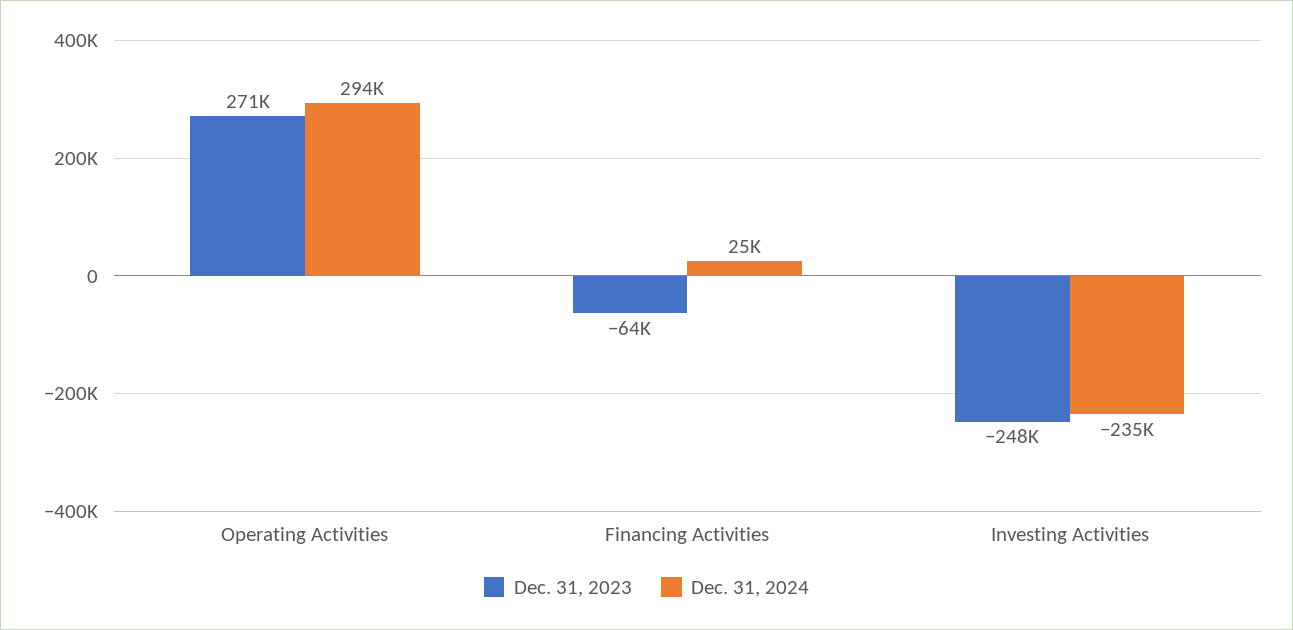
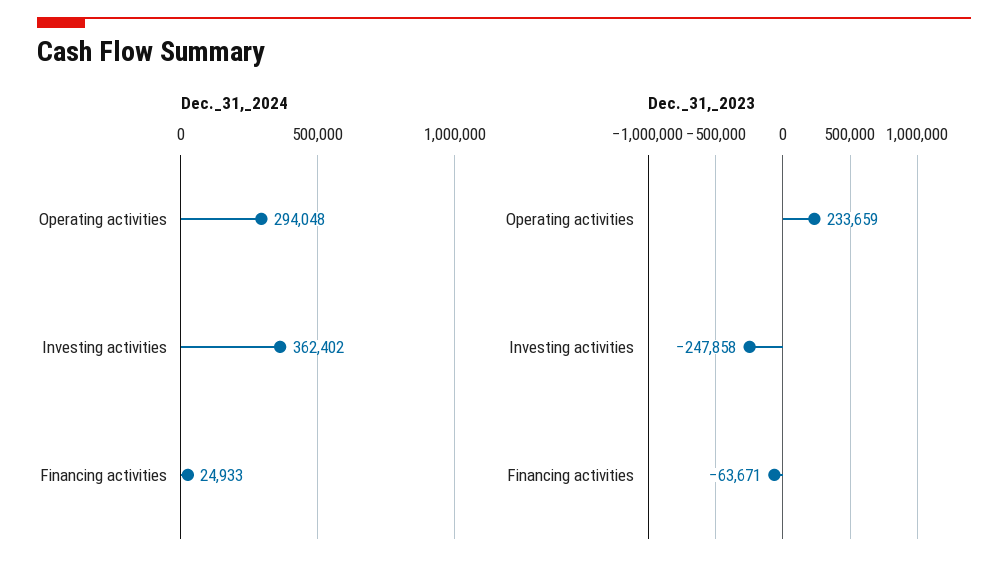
Dec. 31, 2023, Operating Activities: 271000 -> 233659
Dec. 31, 2024, Investing Activities: -235000 -> 362402

